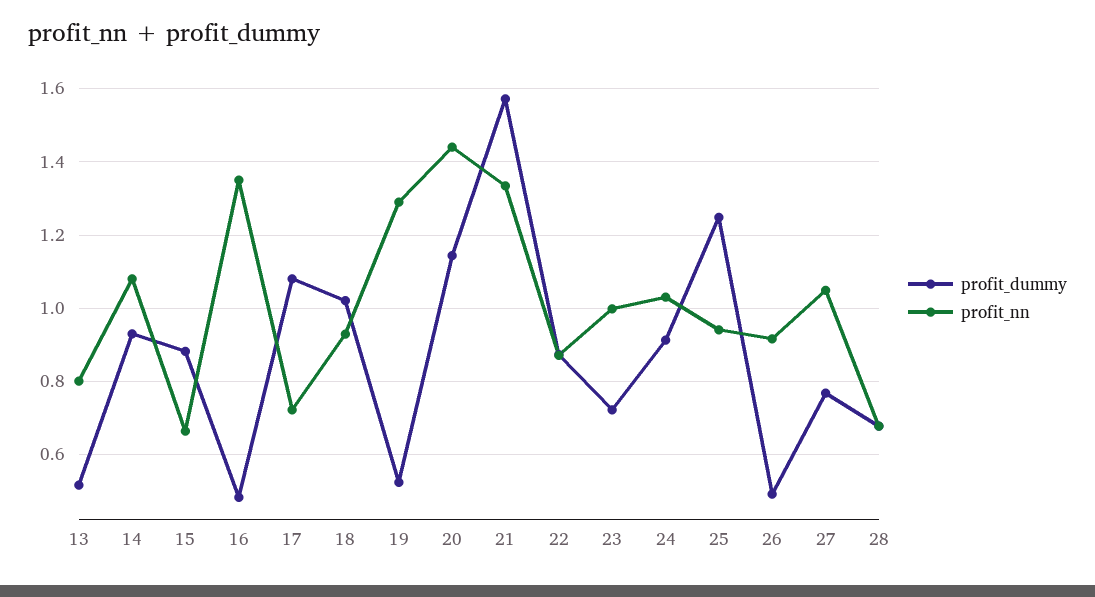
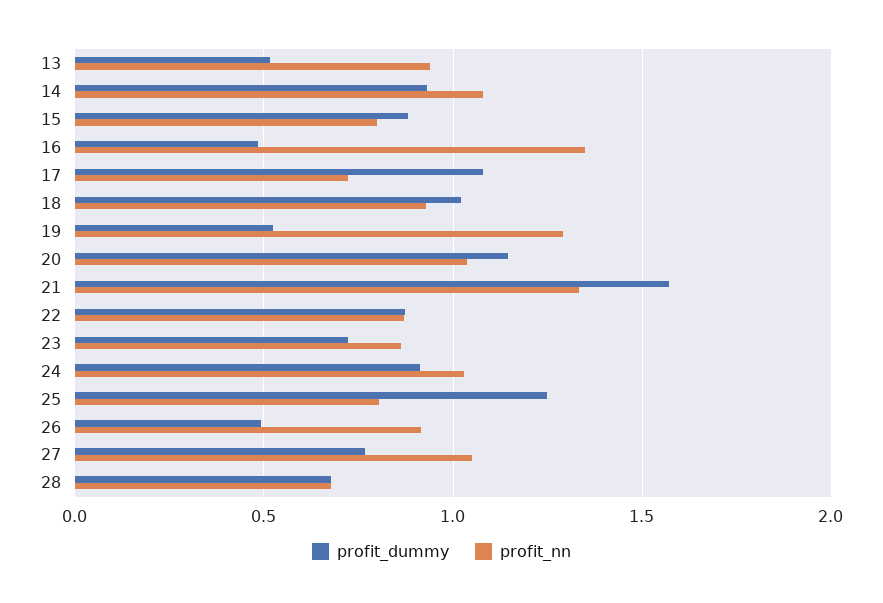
profit_nn, 13: 0.8 -> 0.95
profit_nn, 15: 0.66 -> 0.8
profit_nn, 20: 1.44 -> 1.05
profit_nn, 23: 1 -> 0.85
profit_nn, 25: 0.94 -> 0.8

